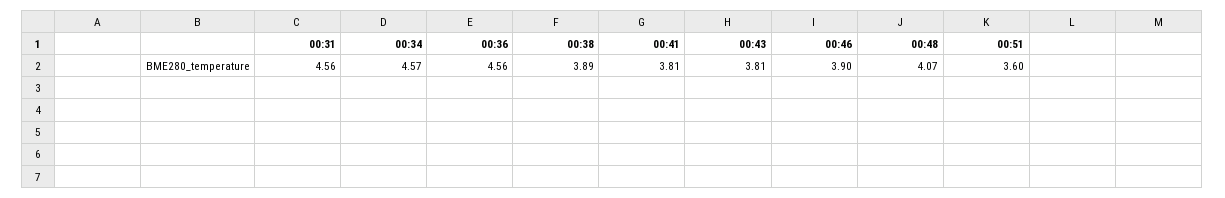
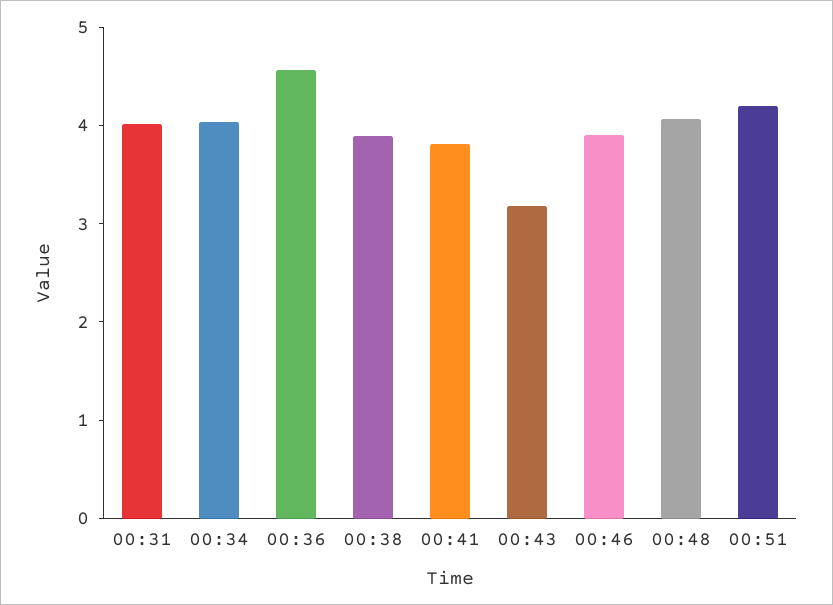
00:31: 4.56 -> 4
00:34: 4.57 -> 4
00:43: 3.81 -> 3.2
00:51: 3.6 -> 4.2

